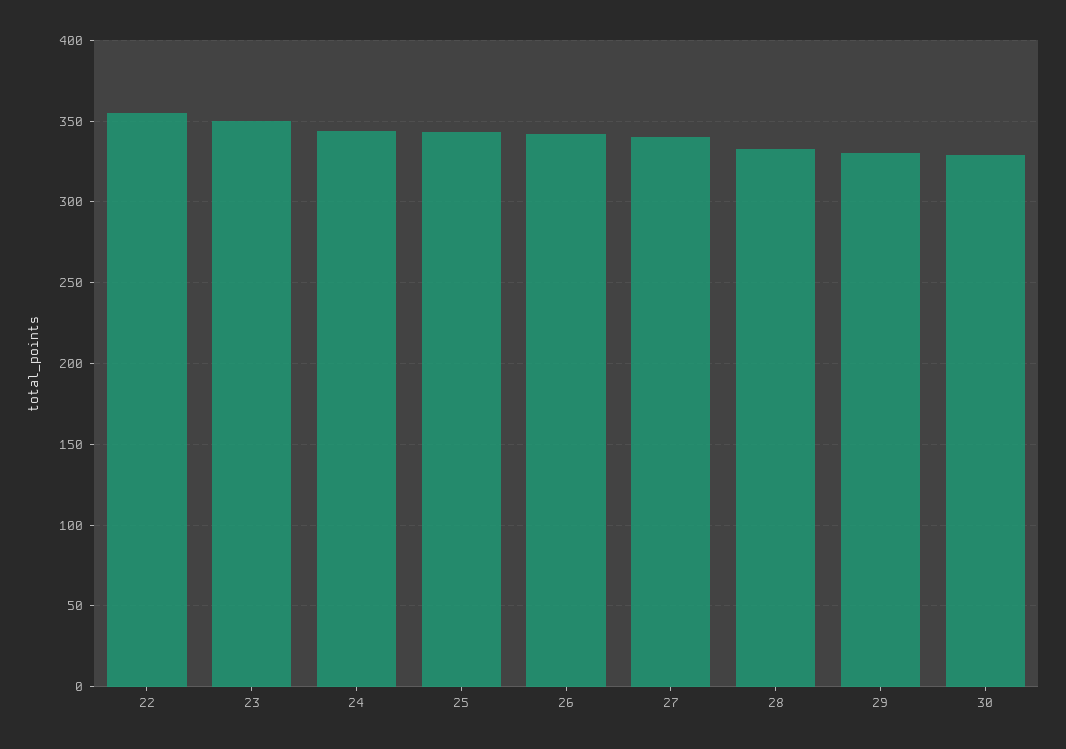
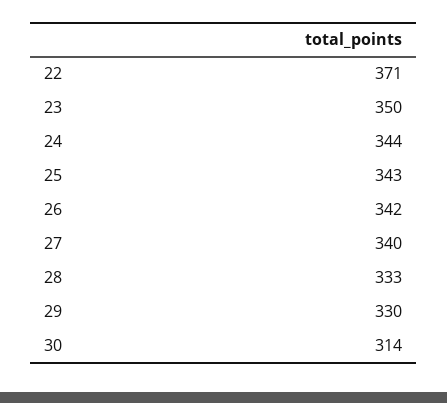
22: 355 -> 371
30: 330 -> 314

